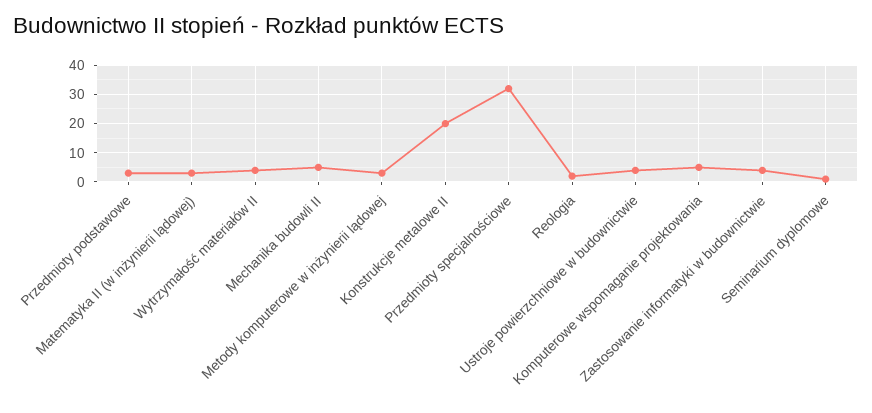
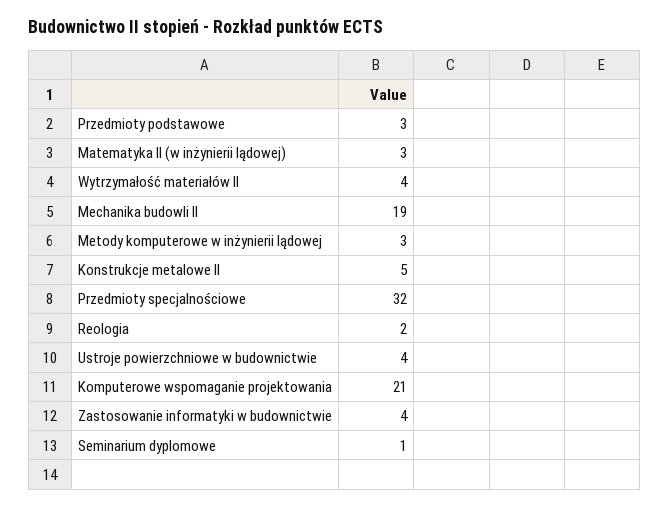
Mechanika budowli II: 5 -> 19
Konstrukcje metalowe II: 20 -> 5
Komputerowe wspomaganie projektowania: 5 -> 21

